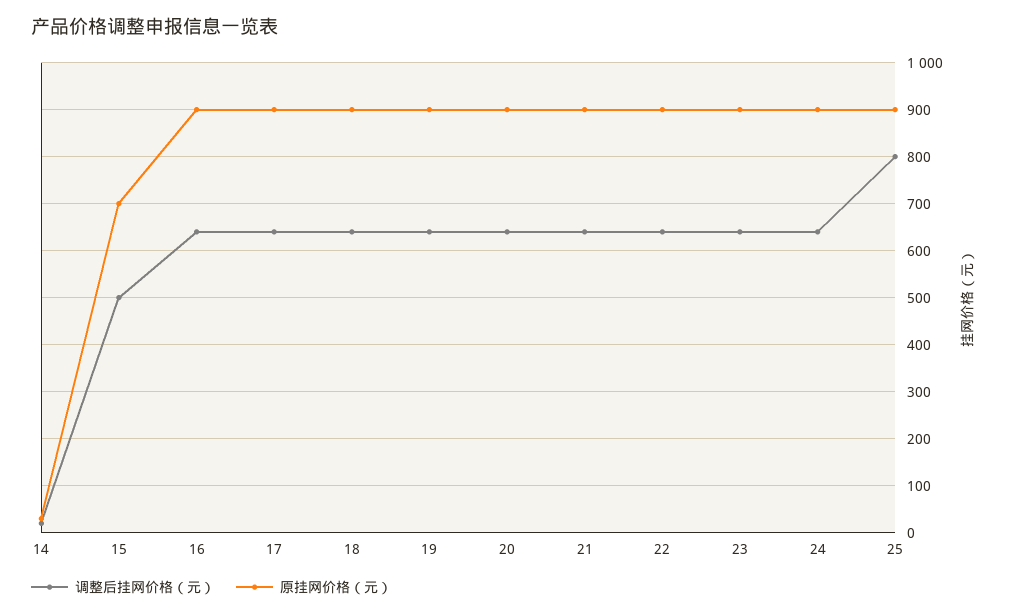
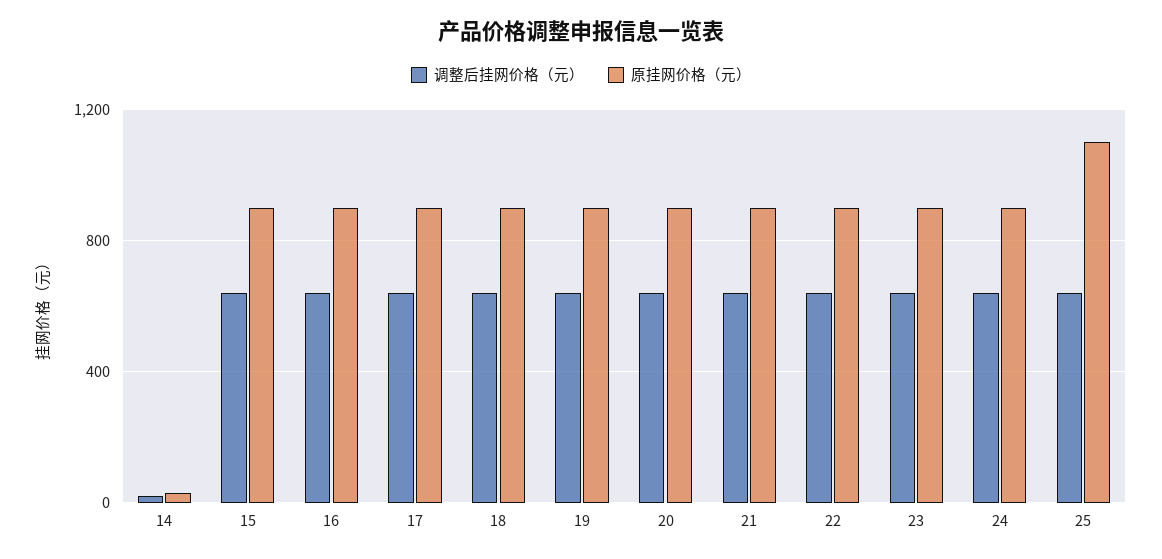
调整后挂网价格（元）, 15: 500 -> 650
原挂网价格（元）, 15: 700 -> 900
调整后挂网价格（元）, 25: 800 -> 650
原挂网价格（元）, 25: 900 -> 1100

